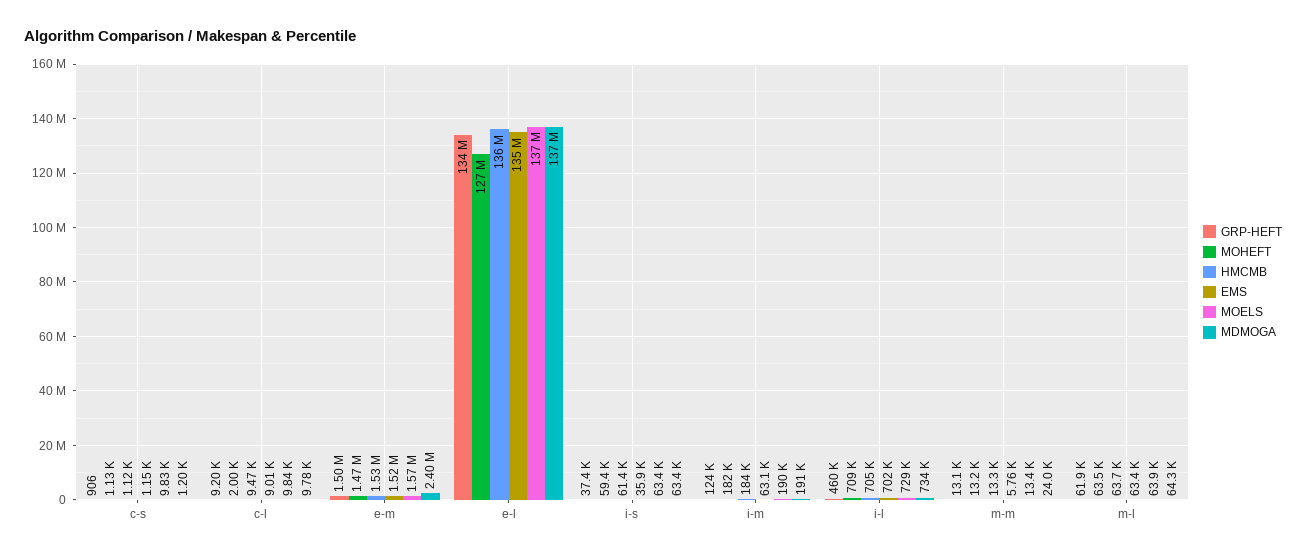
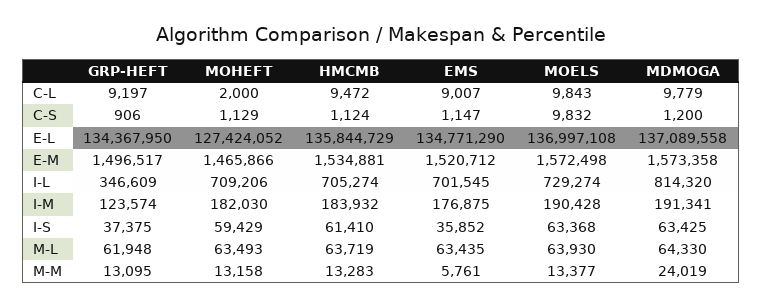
MDMOGA, e-m: 2400000 -> 1573358
EMS, i-m: 63100 -> 176875
GRP-HEFT, i-l: 460000 -> 346609
MDMOGA, i-l: 734000 -> 814320

